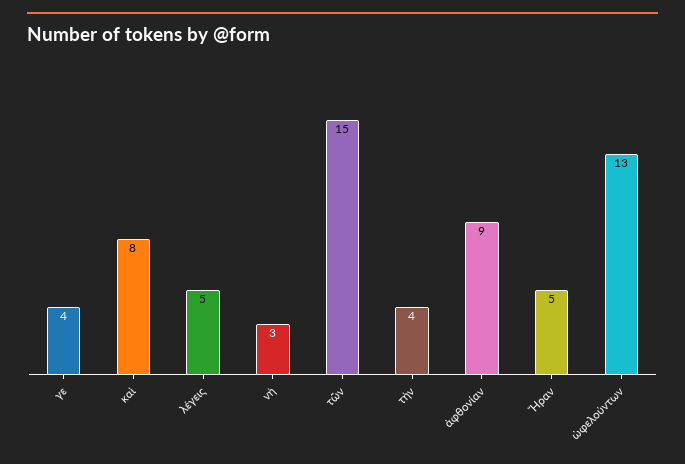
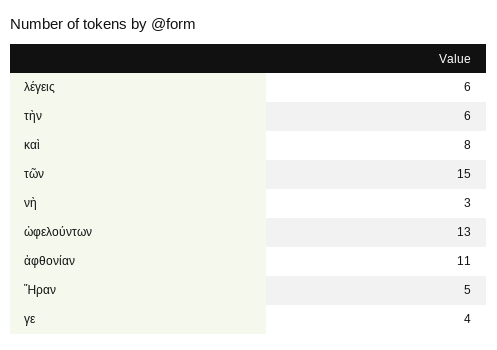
λέγεις: 5 -> 6
τὴν: 4 -> 6
ἀφθονίαν: 9 -> 11

